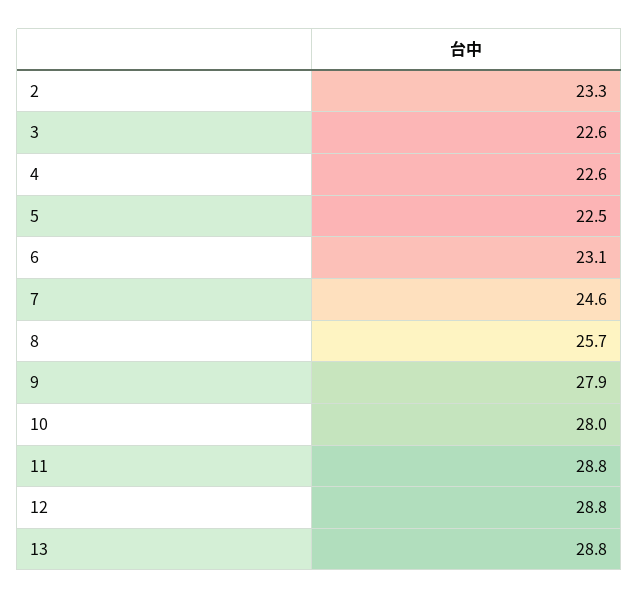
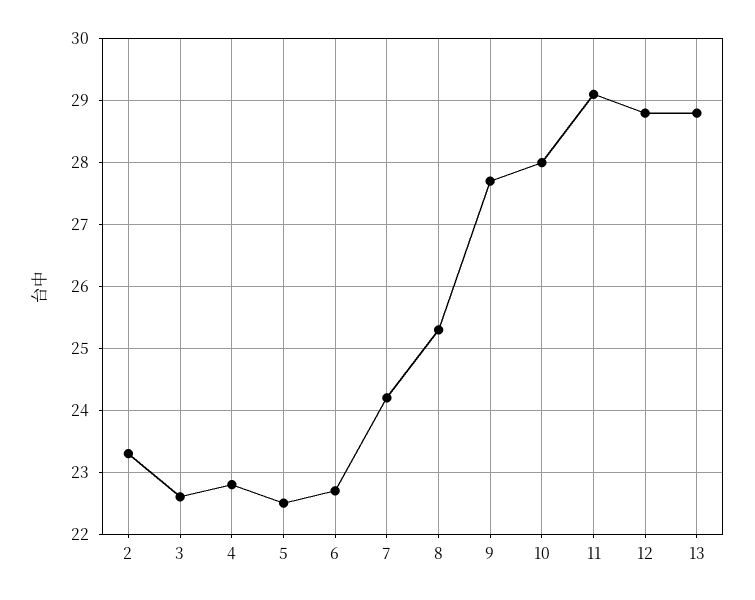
4: 22.6 -> 22.8
6: 23.1 -> 22.7
7: 24.6 -> 24.2
8: 25.7 -> 25.3
9: 27.9 -> 27.7
11: 28.8 -> 29.1

